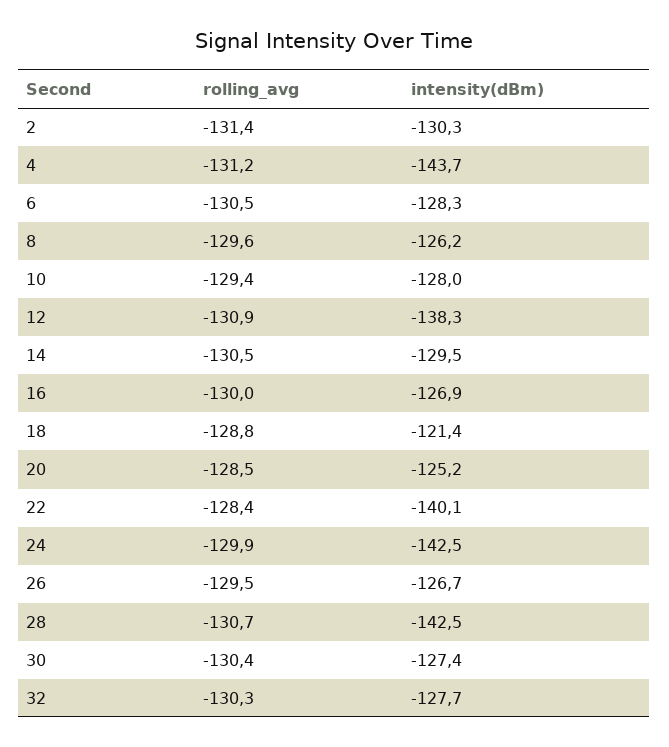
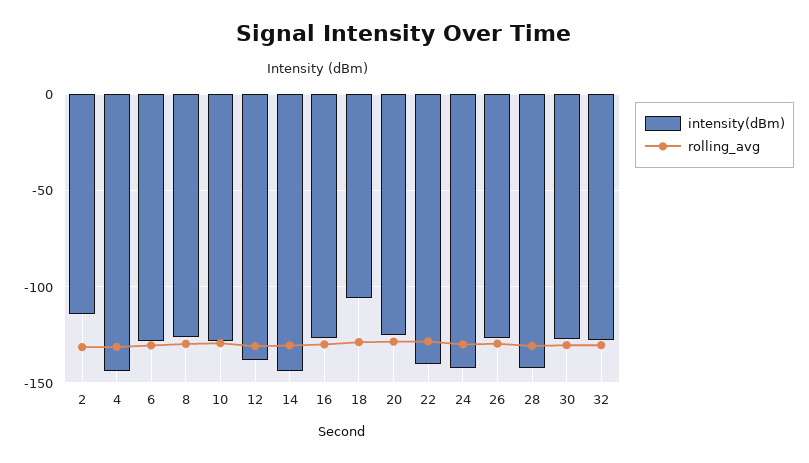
intensity(dBm), 2: -130.3 -> -115
intensity(dBm), 14: -129.5 -> -145
intensity(dBm), 18: -121.4 -> -105

